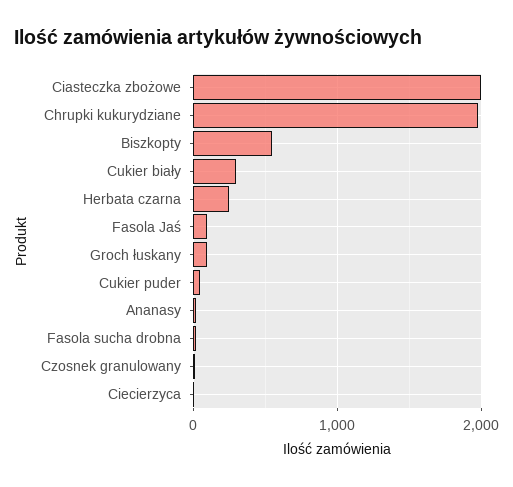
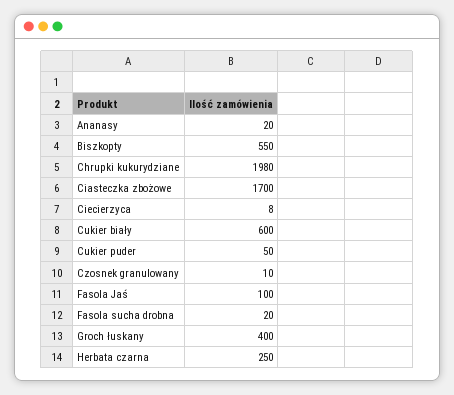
Ciasteczka zbożowe: 2000 -> 1700
Cukier biały: 300 -> 600
Groch łuskany: 100 -> 400

